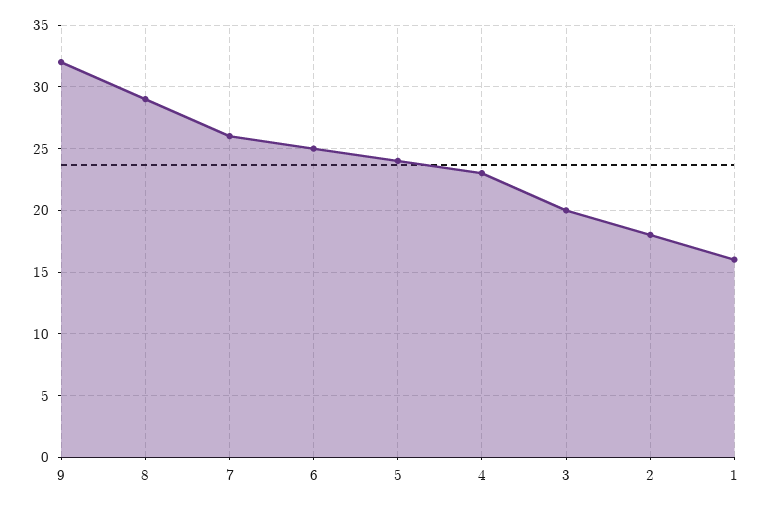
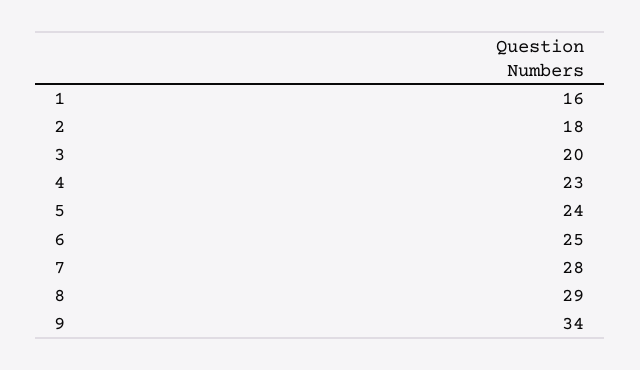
9: 32 -> 34
7: 26 -> 28

